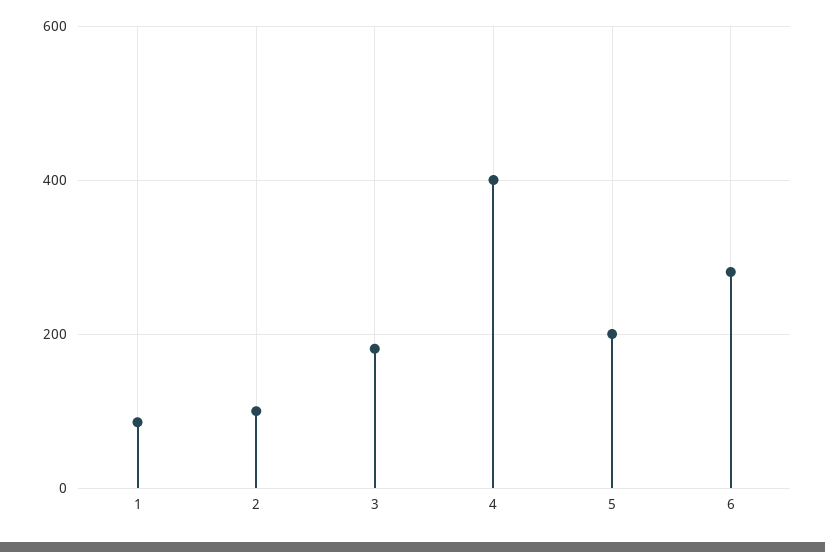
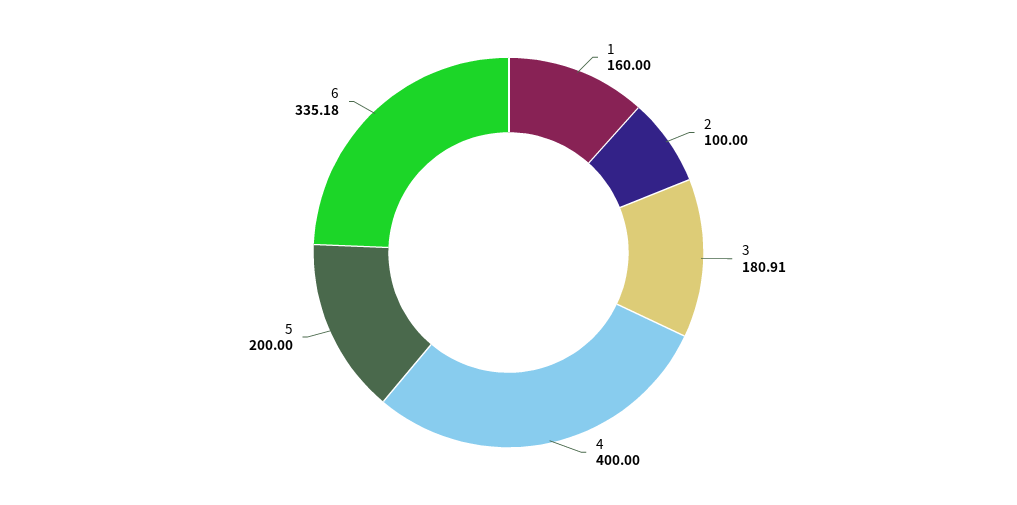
1: 80 -> 160
6: 280 -> 335.18

